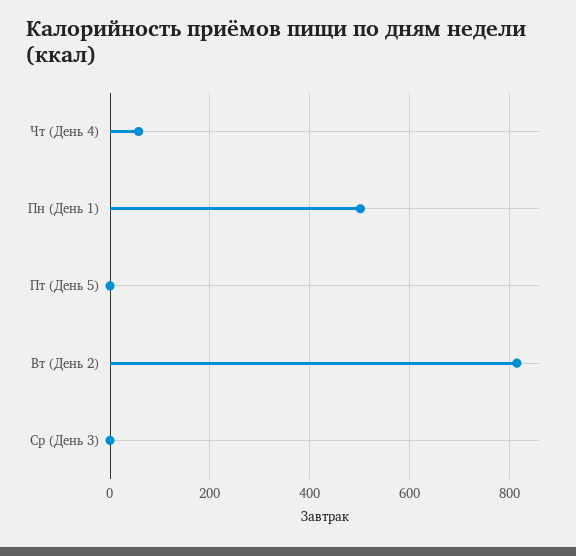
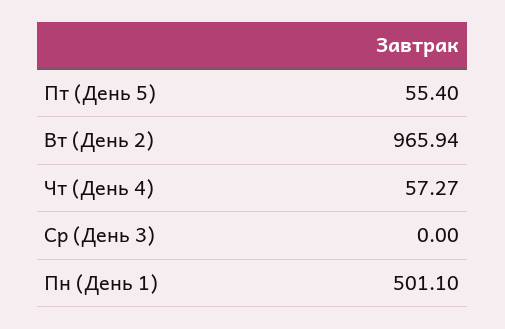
Пт (День 5): 0 -> 55.4
Вт (День 2): 820 -> 965.94

